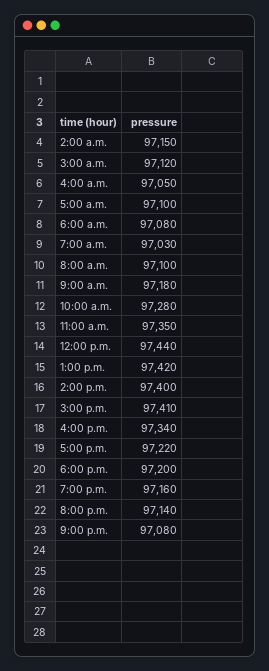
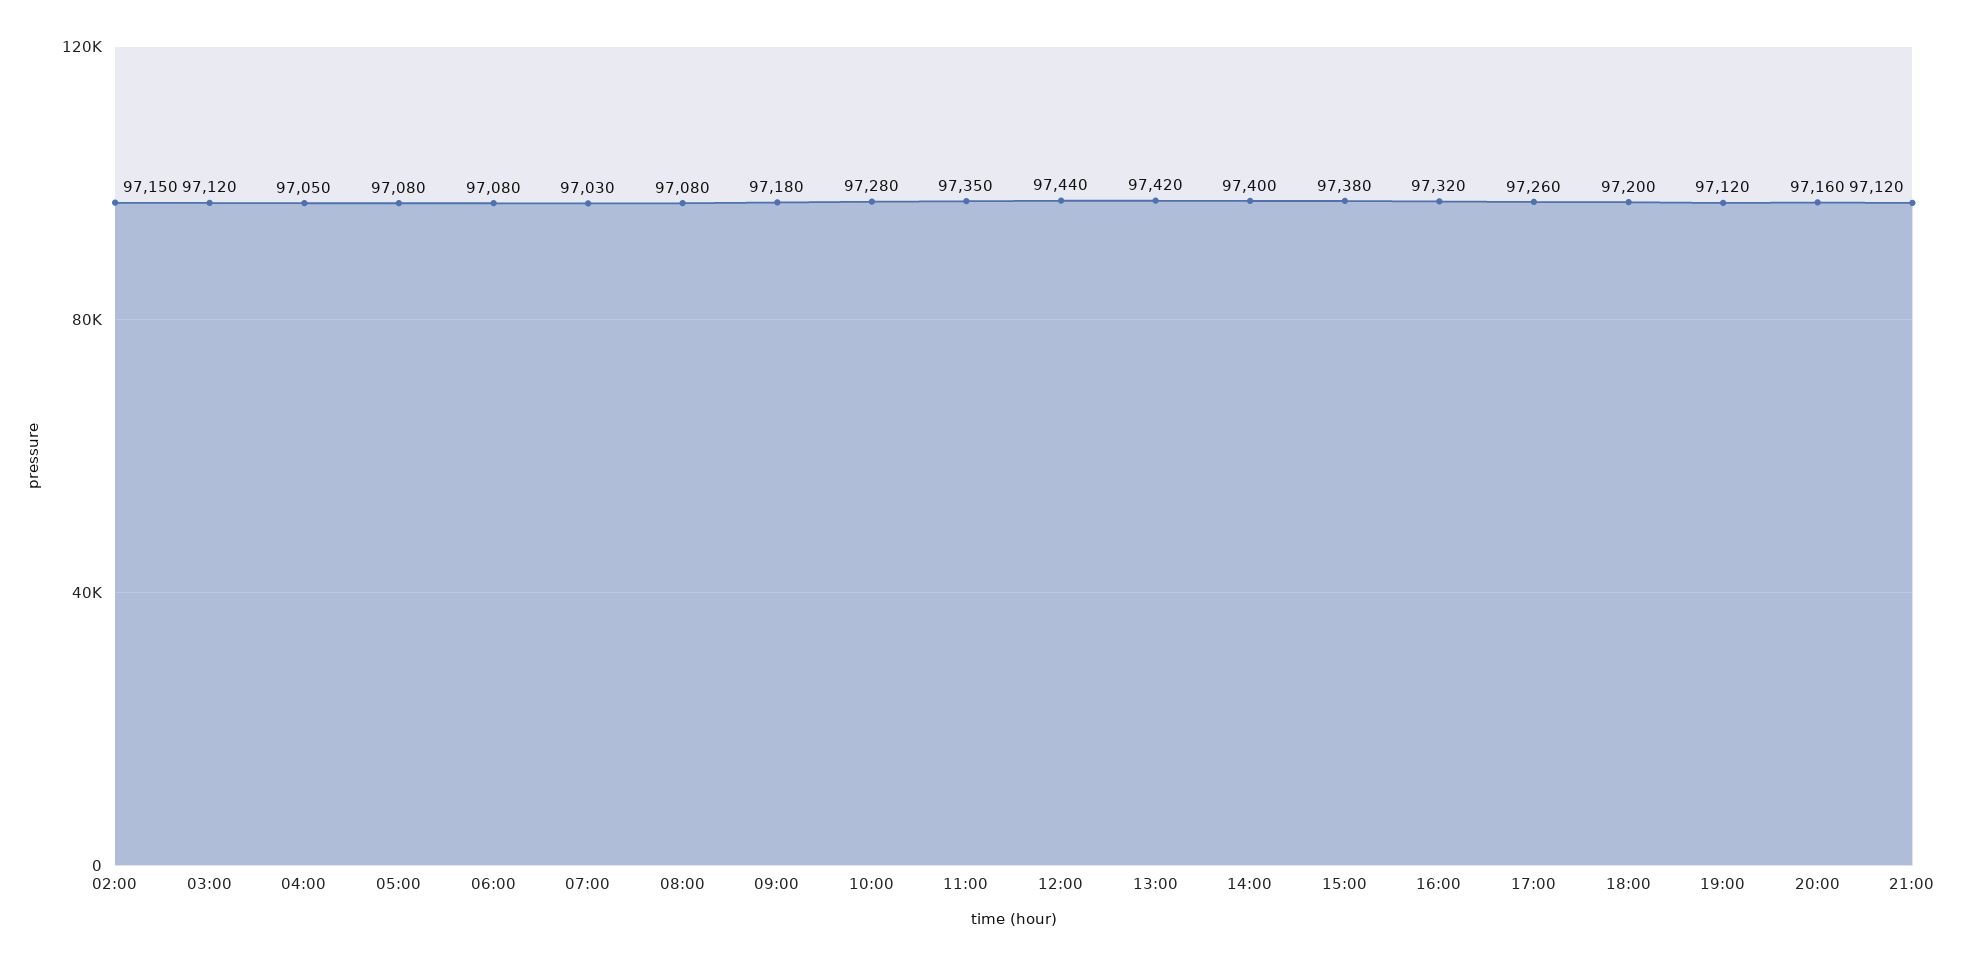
5:00 a.m.: 97100 -> 97080
8:00 a.m.: 97100 -> 97080
3:00 p.m.: 97410 -> 97380
4:00 p.m.: 97340 -> 97320
5:00 p.m.: 97220 -> 97260
7:00 p.m.: 97160 -> 97120
8:00 p.m.: 97140 -> 97160
9:00 p.m.: 97080 -> 97120

